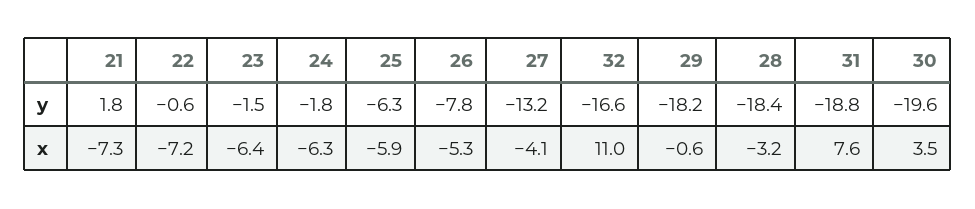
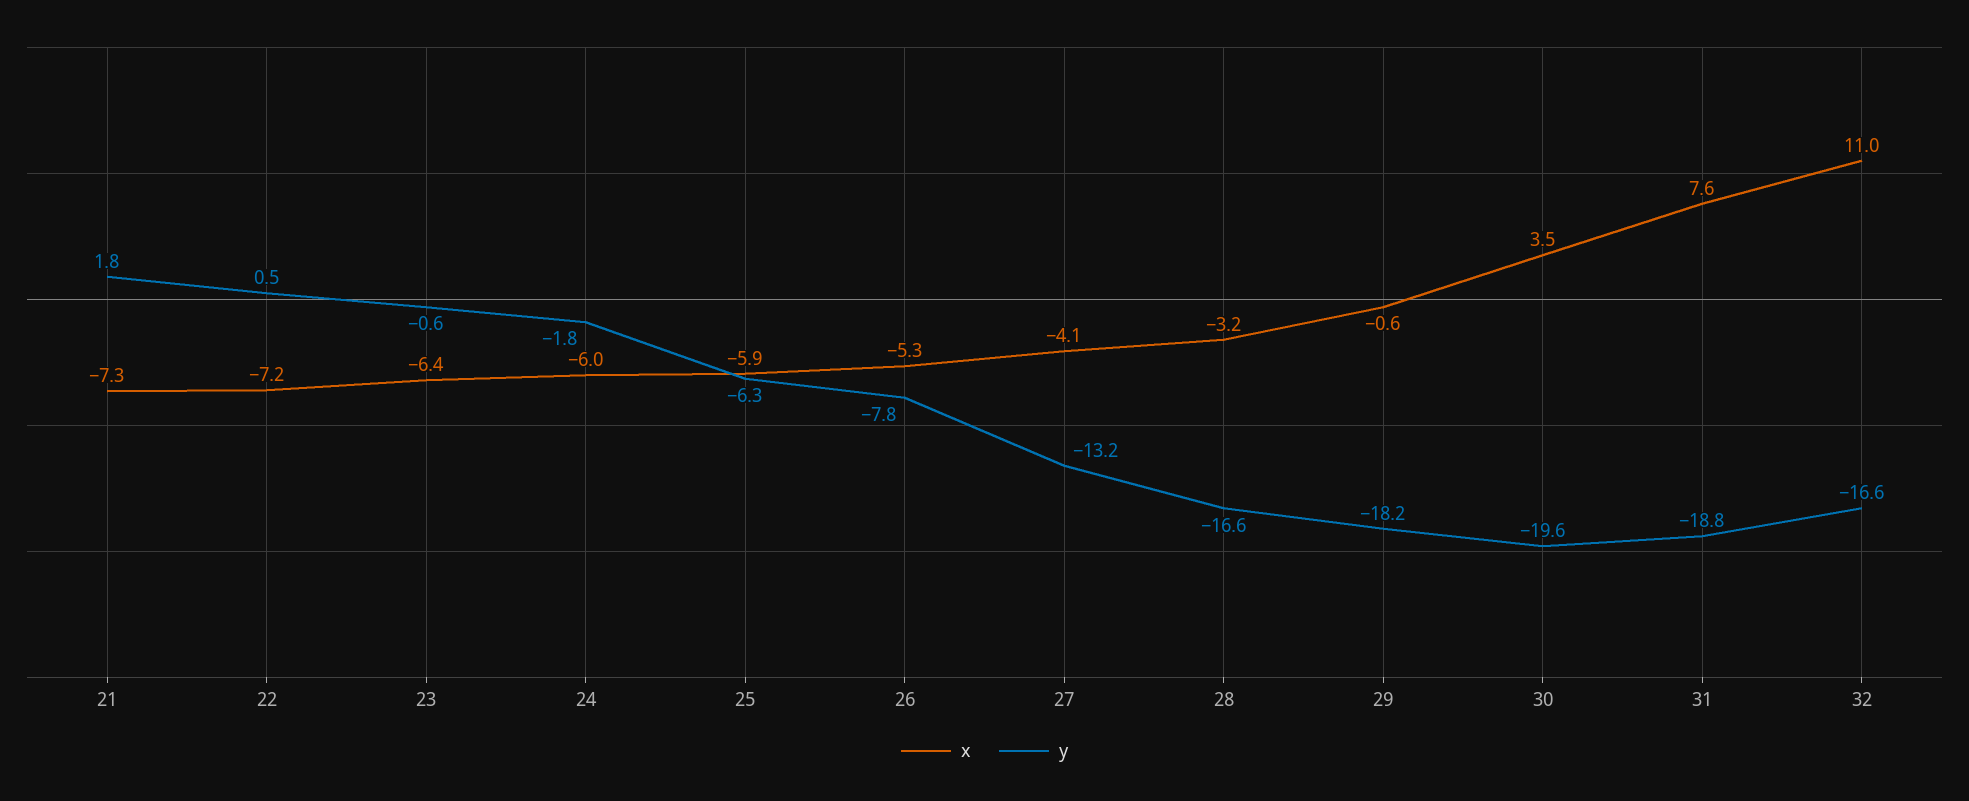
y, 22: -0.6 -> 0.5
y, 23: -1.5 -> -0.6
y, 28: -18.4 -> -16.6
x, 24: -6.3 -> -6

